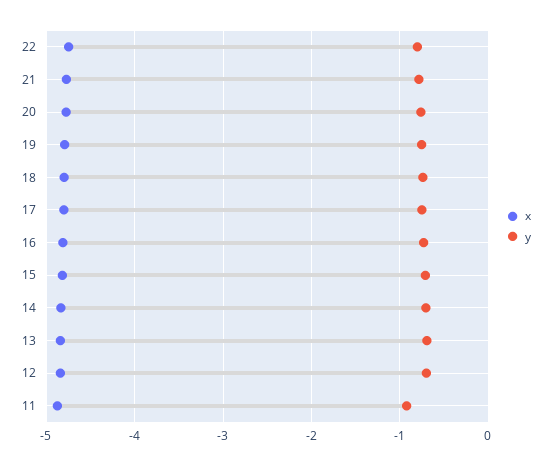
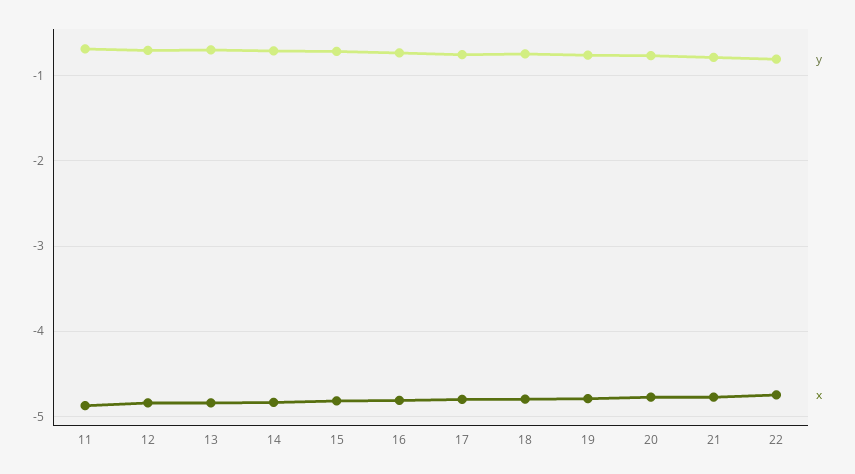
y, 11: -0.9 -> -0.7

